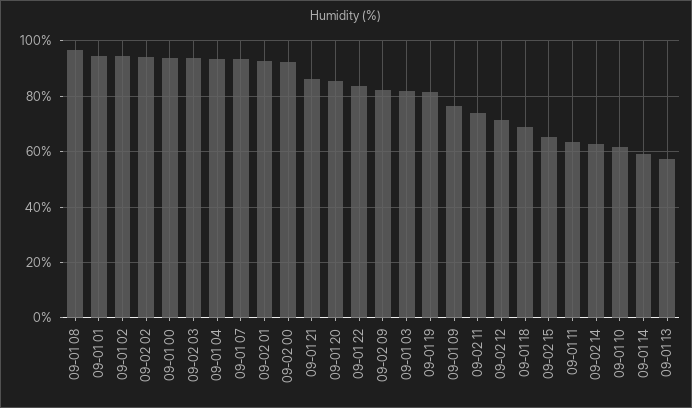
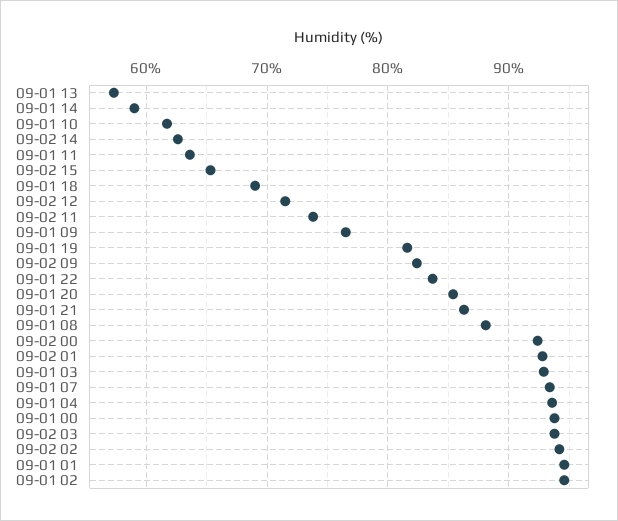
09-01 08: 97.5 -> 88
09-01 03: 82.5 -> 93

